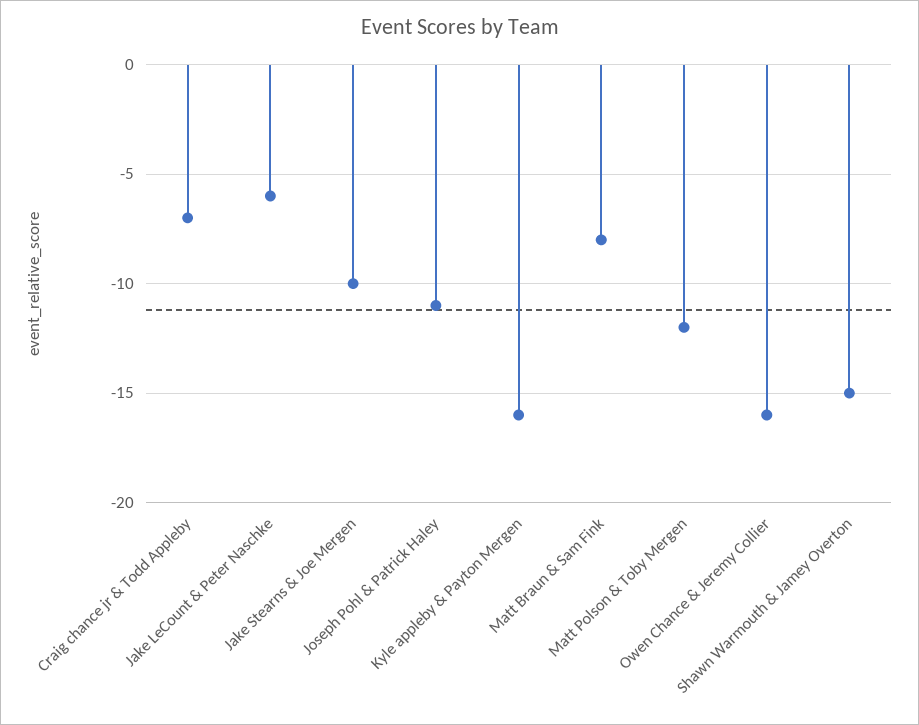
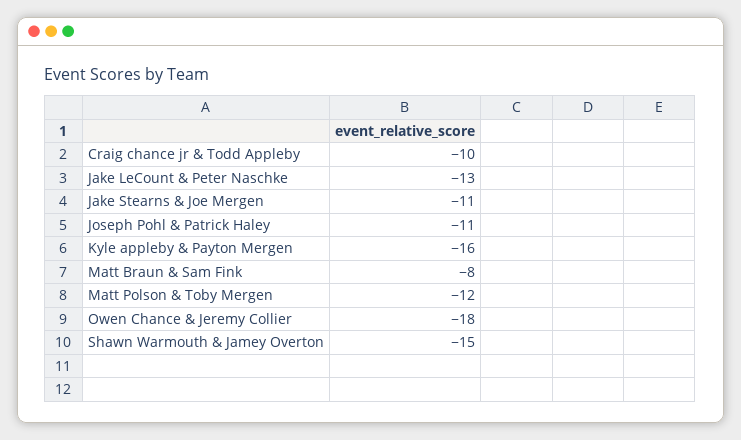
Craig chance jr & Todd Appleby: -7 -> -10
Jake LeCount & Peter Naschke: -6 -> -13
Jake Stearns & Joe Mergen: -10 -> -11
Owen Chance & Jeremy Collier: -16 -> -18

